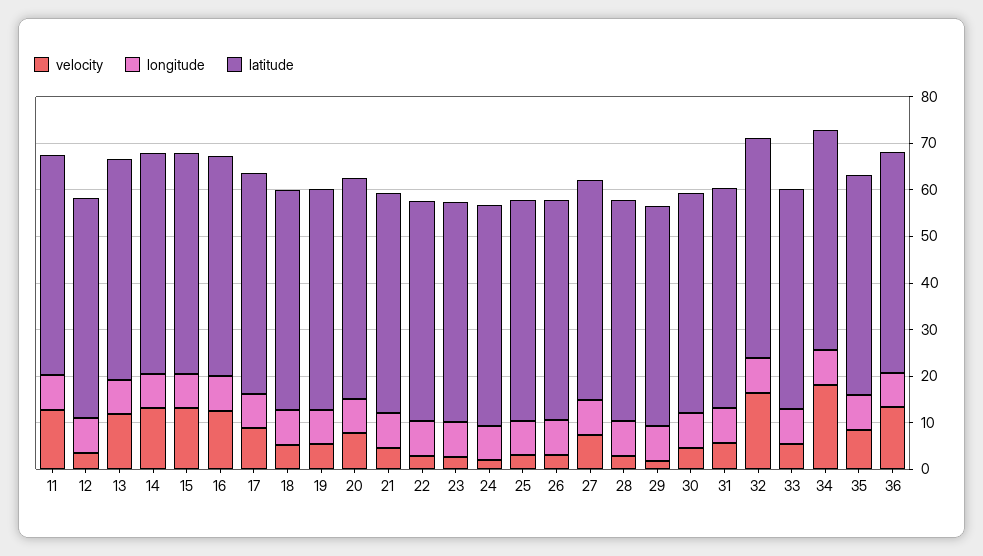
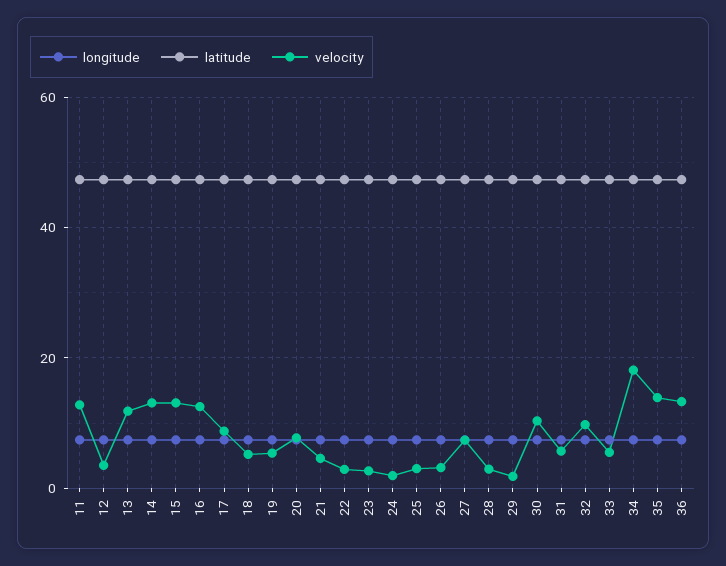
velocity, 30: 4 -> 10
velocity, 32: 16 -> 10
velocity, 35: 8 -> 14

